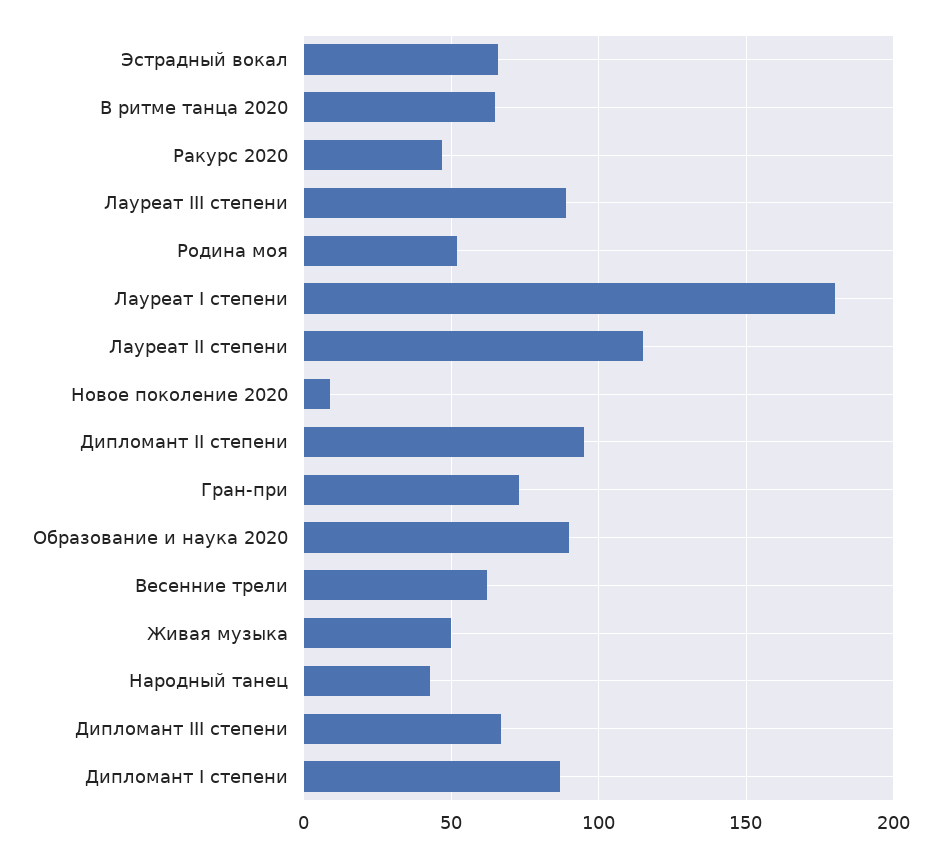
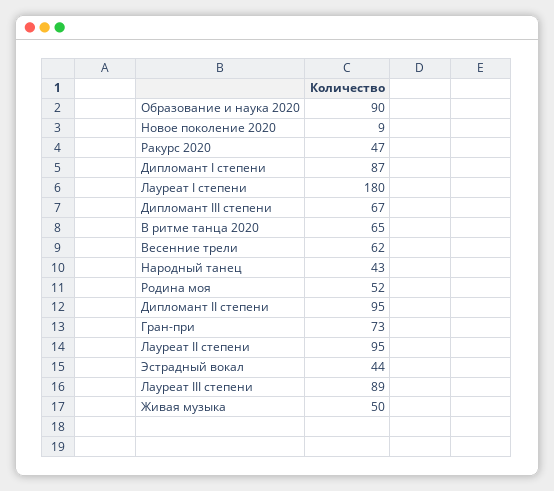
Эстрадный вокал: 65 -> 44
Лауреат II степени: 115 -> 95

